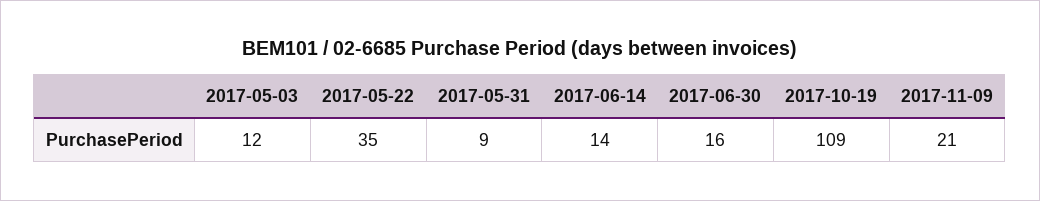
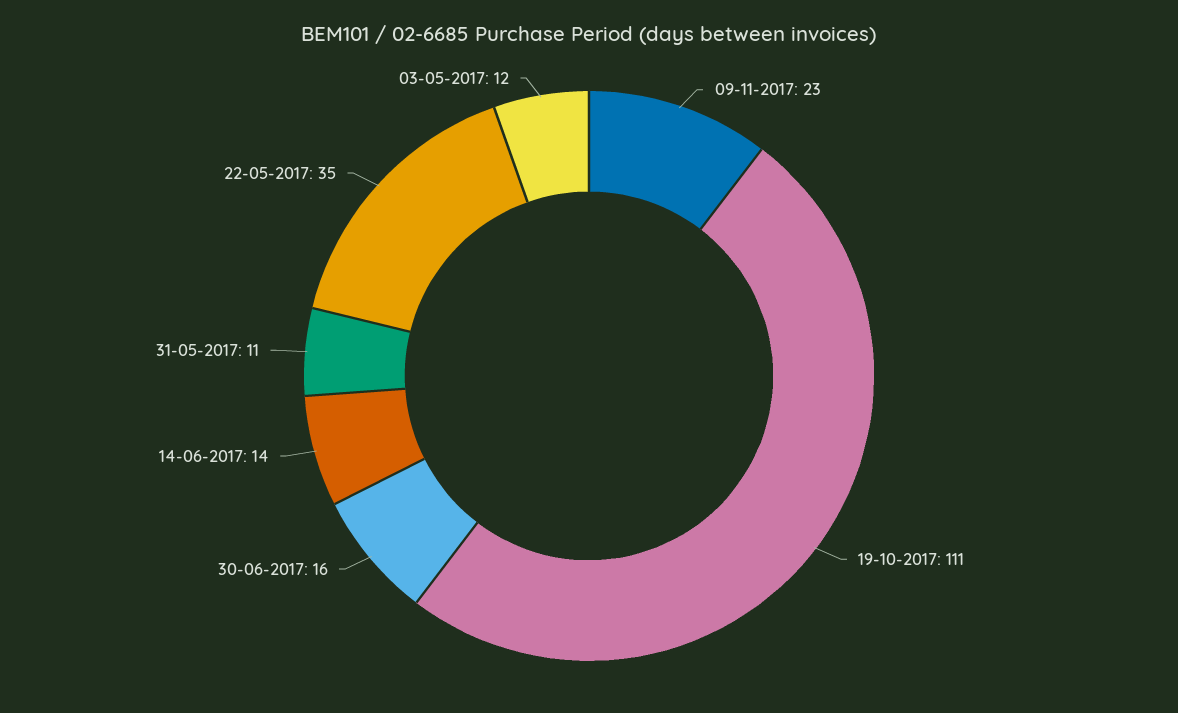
2017-05-31: 9 -> 11
2017-10-19: 109 -> 111
2017-11-09: 21 -> 23

